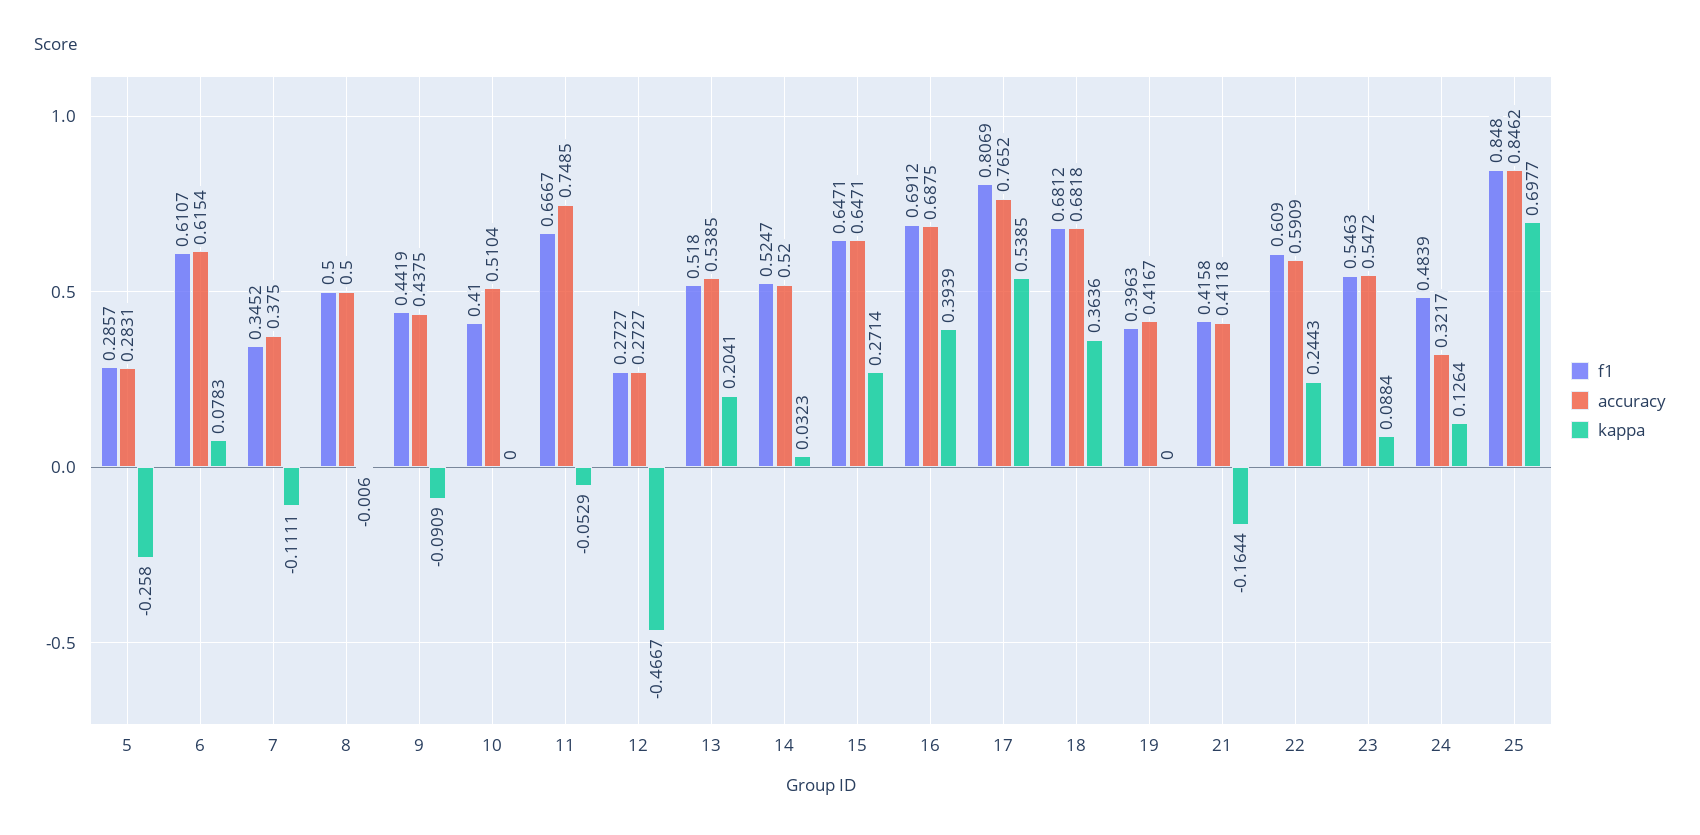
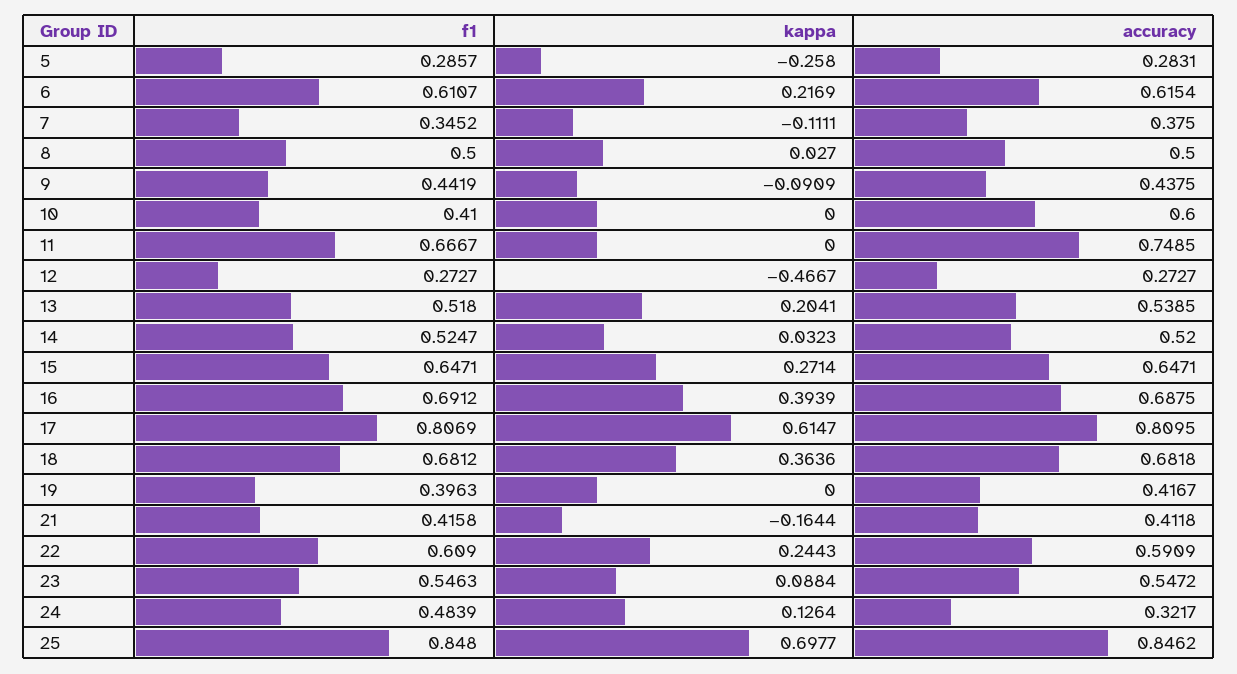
kappa, 6: 0.0783 -> 0.2169
kappa, 8: -0.006 -> 0.027
accuracy, 10: 0.5104 -> 0.6
kappa, 11: -0.0529 -> 0
accuracy, 17: 0.7652 -> 0.8095
kappa, 17: 0.5385 -> 0.6147

